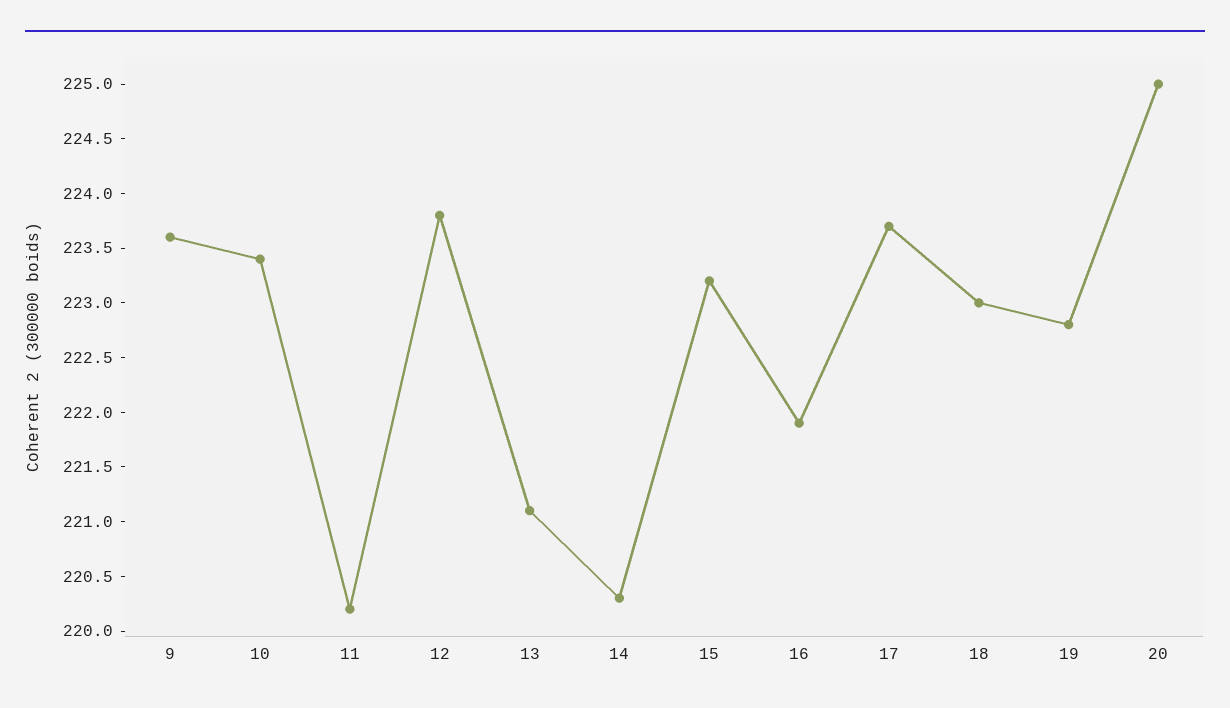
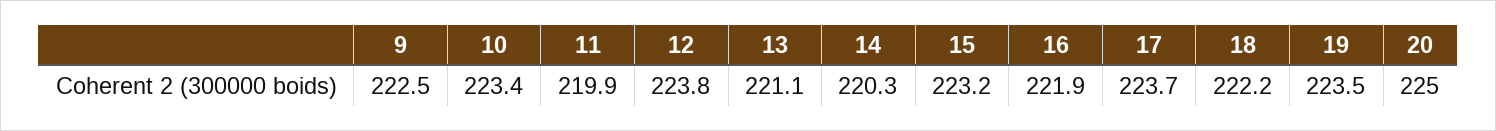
9: 223.6 -> 222.5
11: 220.2 -> 219.9
18: 223 -> 222.2
19: 222.8 -> 223.5

